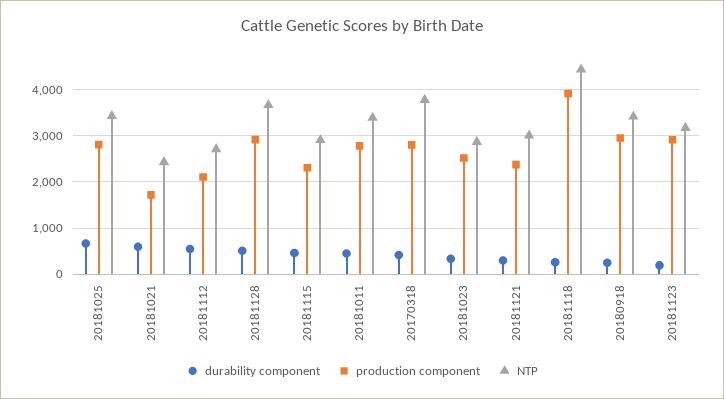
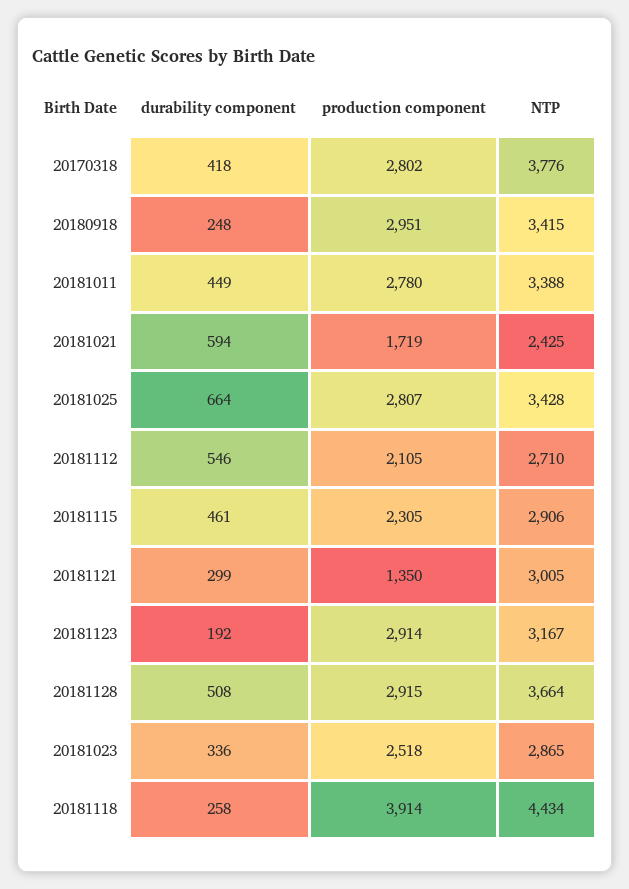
production component, 20181121: 2400 -> 1350

